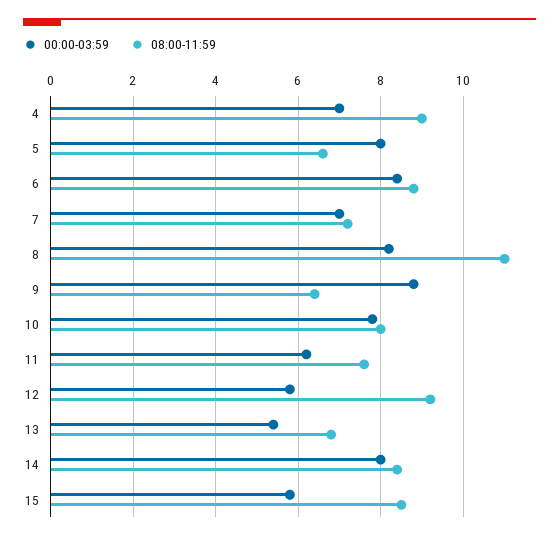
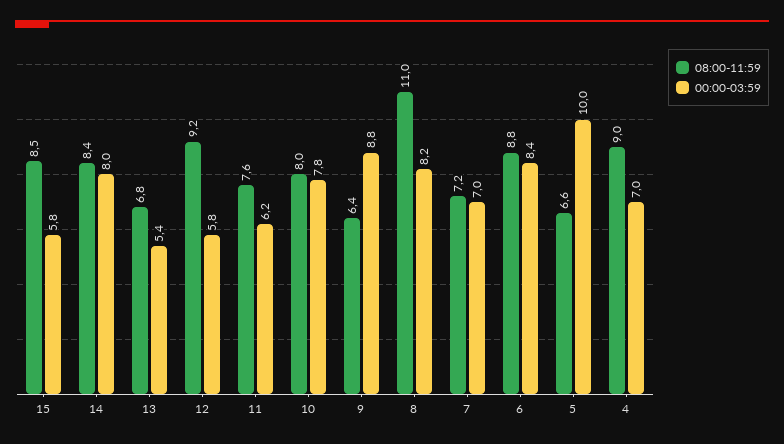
00:00-03:59, 5: 8 -> 10

